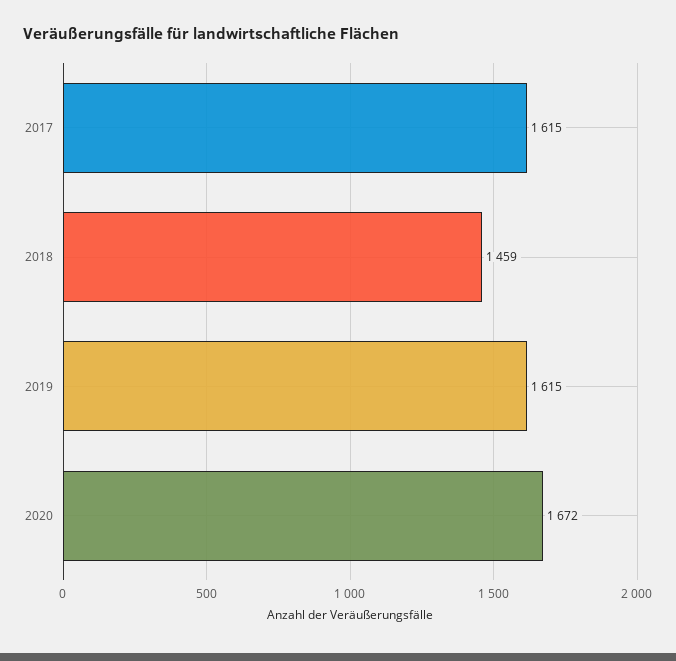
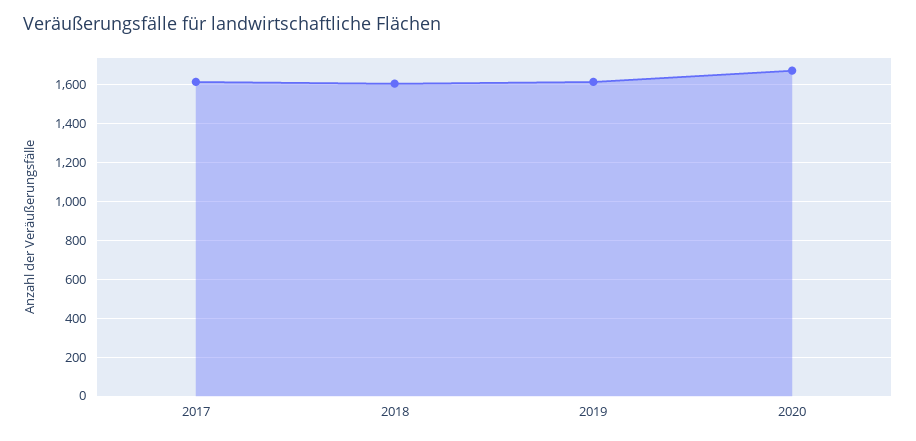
2018: 1459 -> 1600

